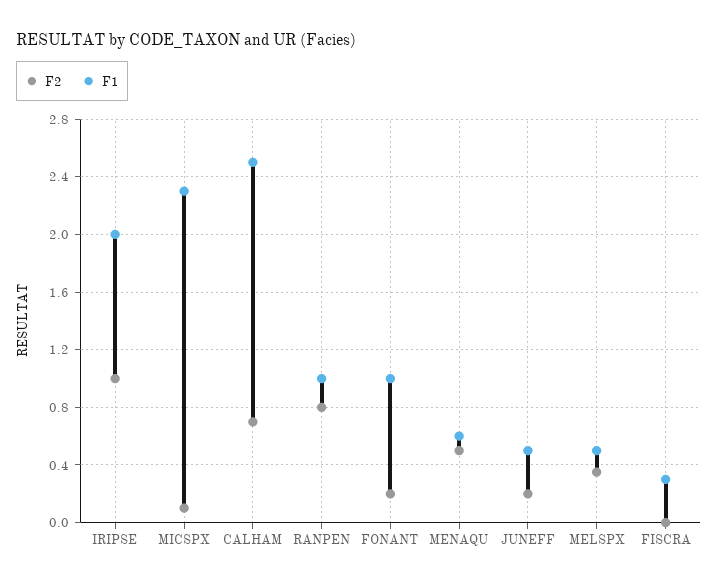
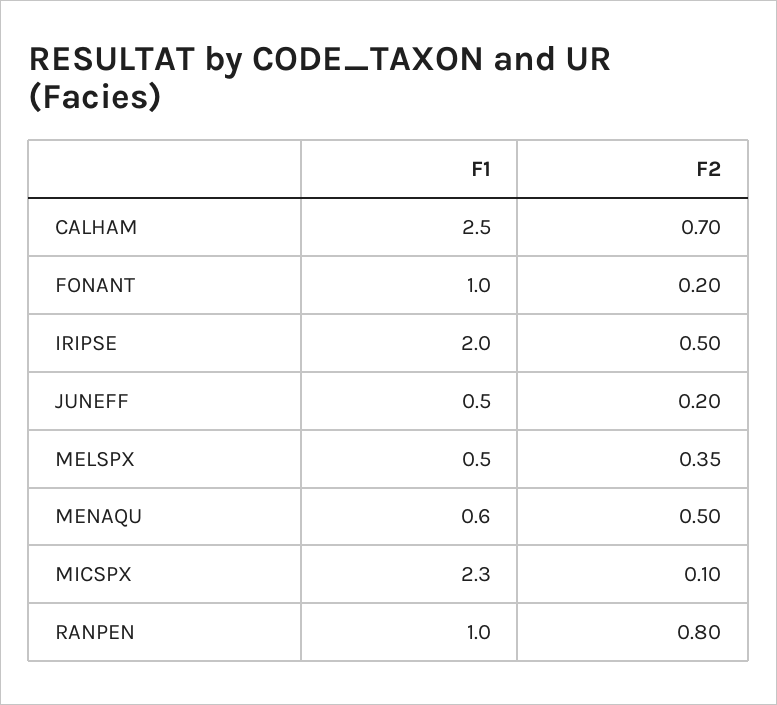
F2, IRIPSE: 1 -> 0.5
F2, FISCRA: 0 -> none
F1, FISCRA: 0.3 -> none

